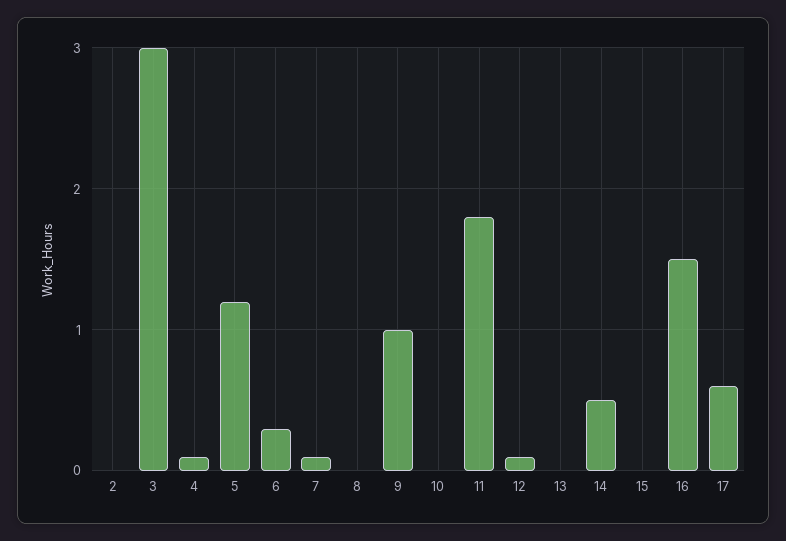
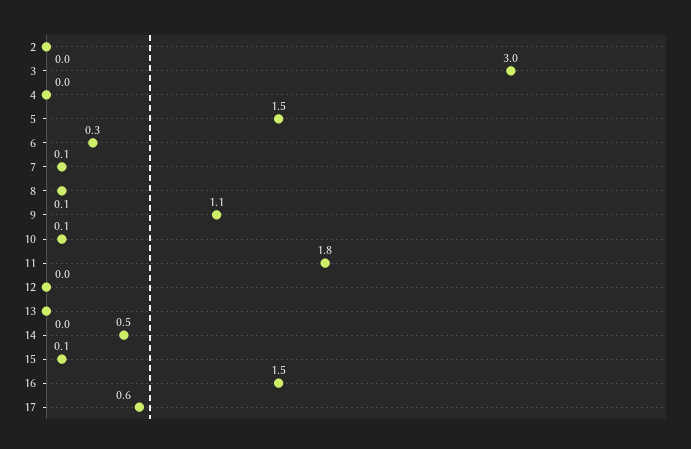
4: 0.1 -> 0
5: 1.2 -> 1.5
8: 0 -> 0.1
9: 1 -> 1.1
10: 0 -> 0.1
12: 0.1 -> 0
15: 0 -> 0.1

